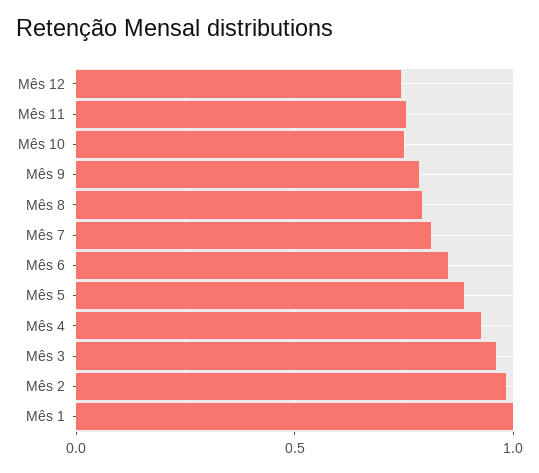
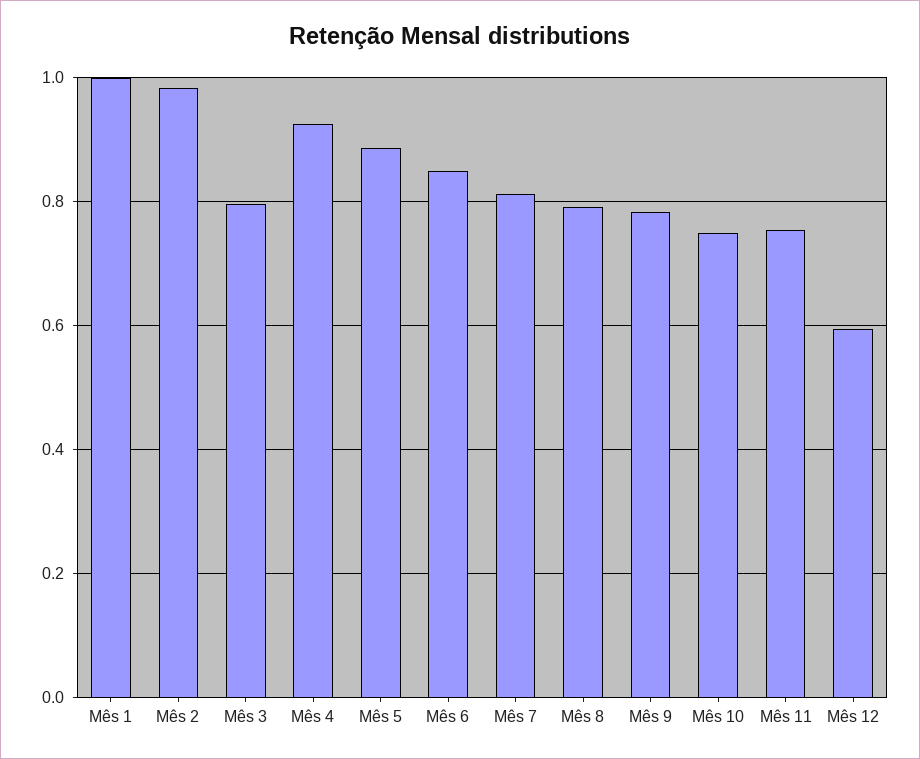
Mês 12: 0.75 -> 0.6
Mês 3: 0.95 -> 0.8

